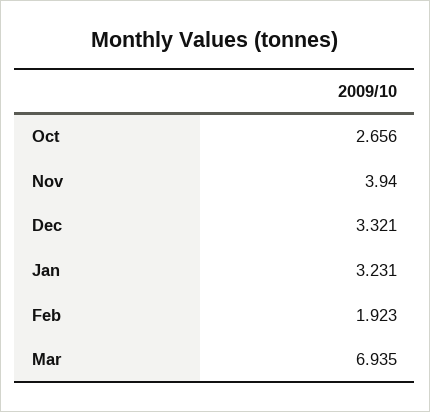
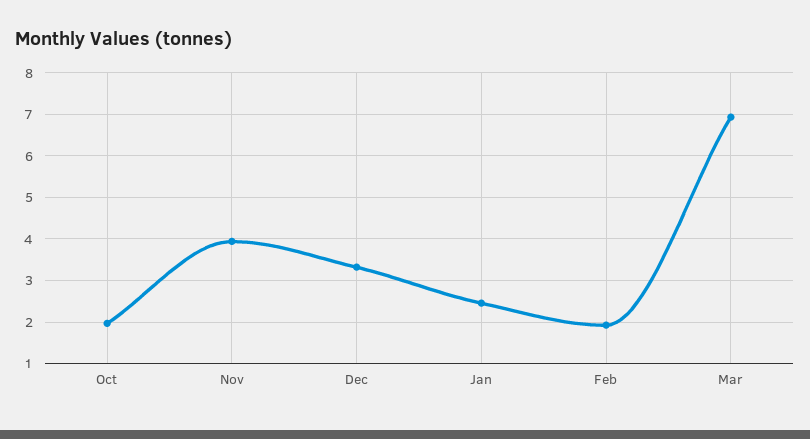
Oct: 2.656 -> 2
Jan: 3.231 -> 2.4

